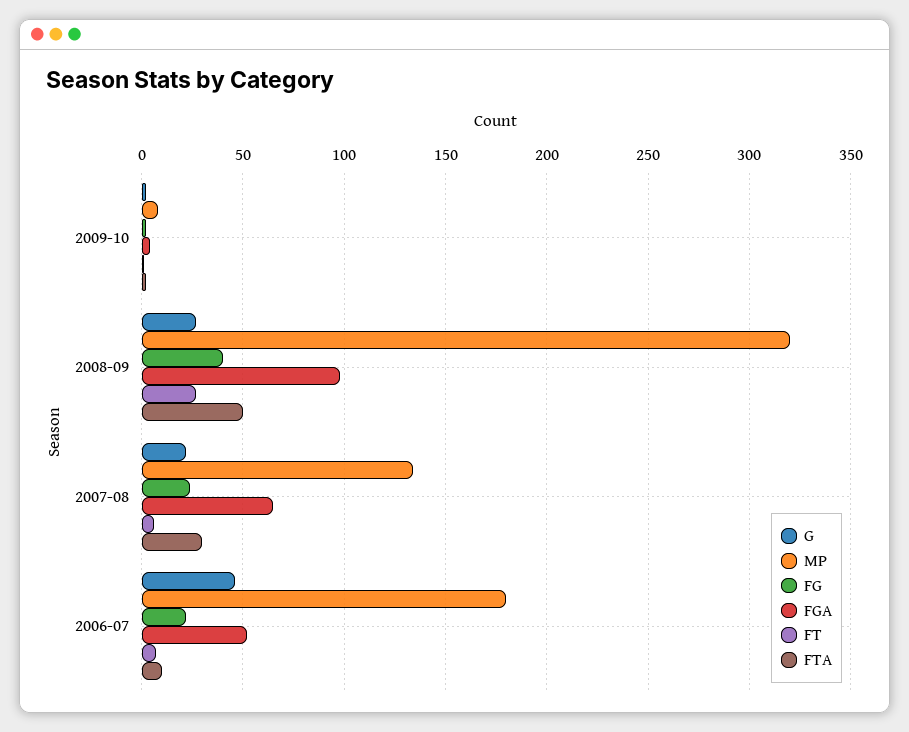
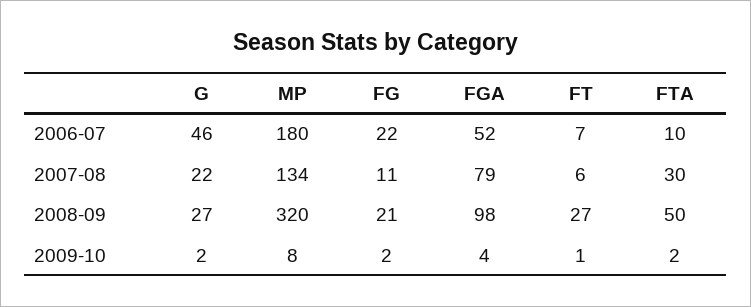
FG, 2008-09: 40 -> 21
FG, 2007-08: 25 -> 11
FGA, 2007-08: 65 -> 79

